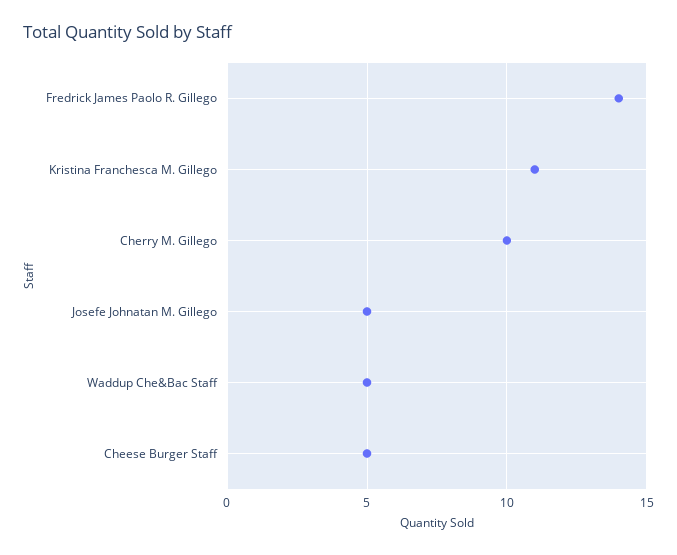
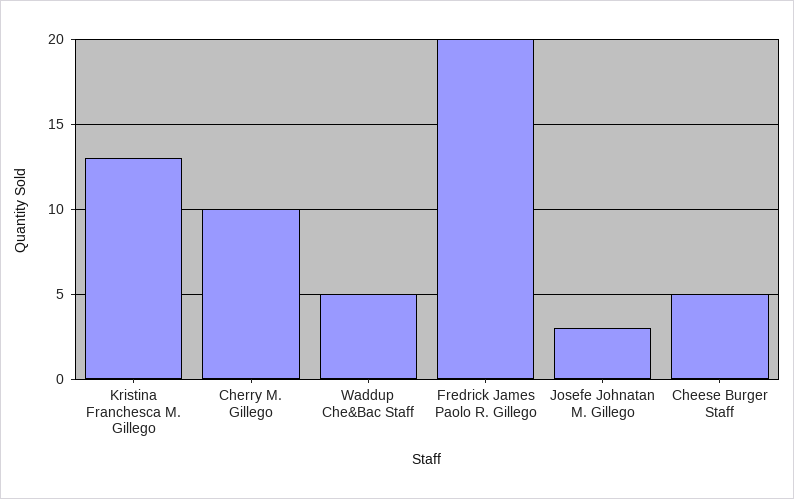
Fredrick James Paolo R. Gillego: 14 -> 20
Kristina Franchesca M. Gillego: 11 -> 13
Josefe Johnatan M. Gillego: 5 -> 3

